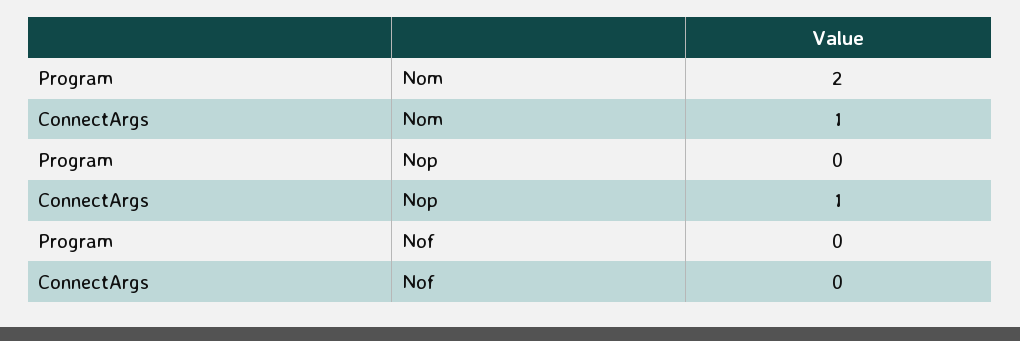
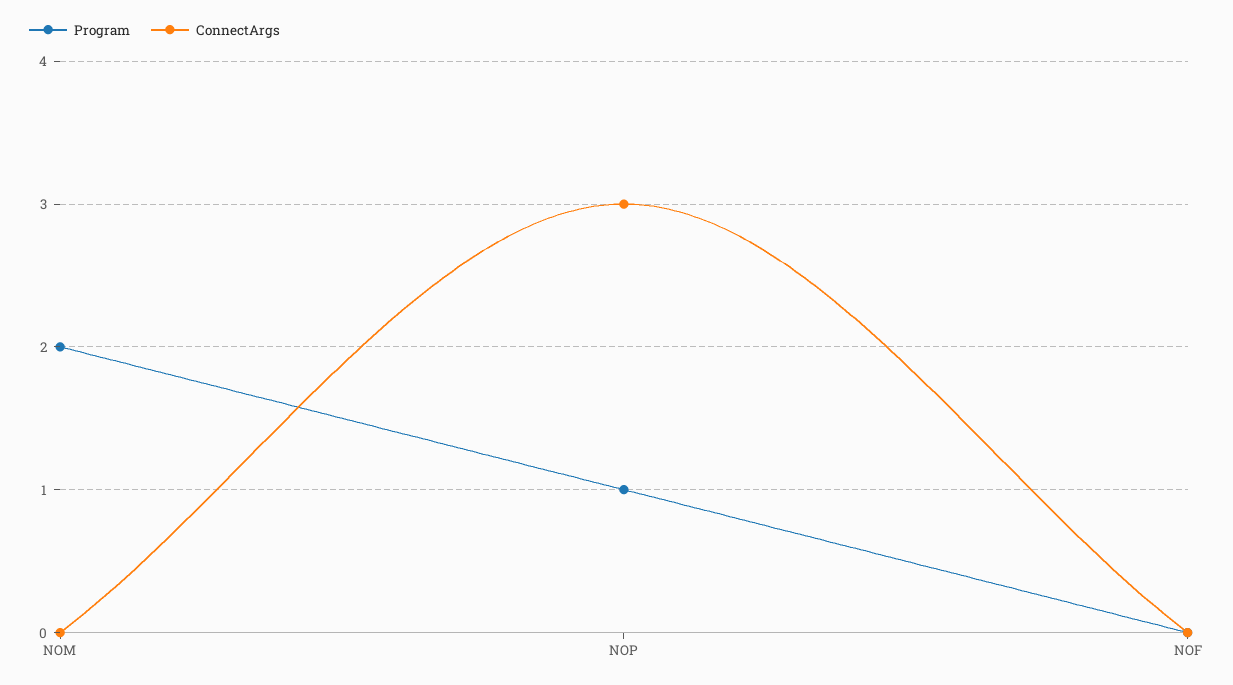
ConnectArgs, Nom: 1 -> 0
Program, Nop: 0 -> 1
ConnectArgs, Nop: 1 -> 3

